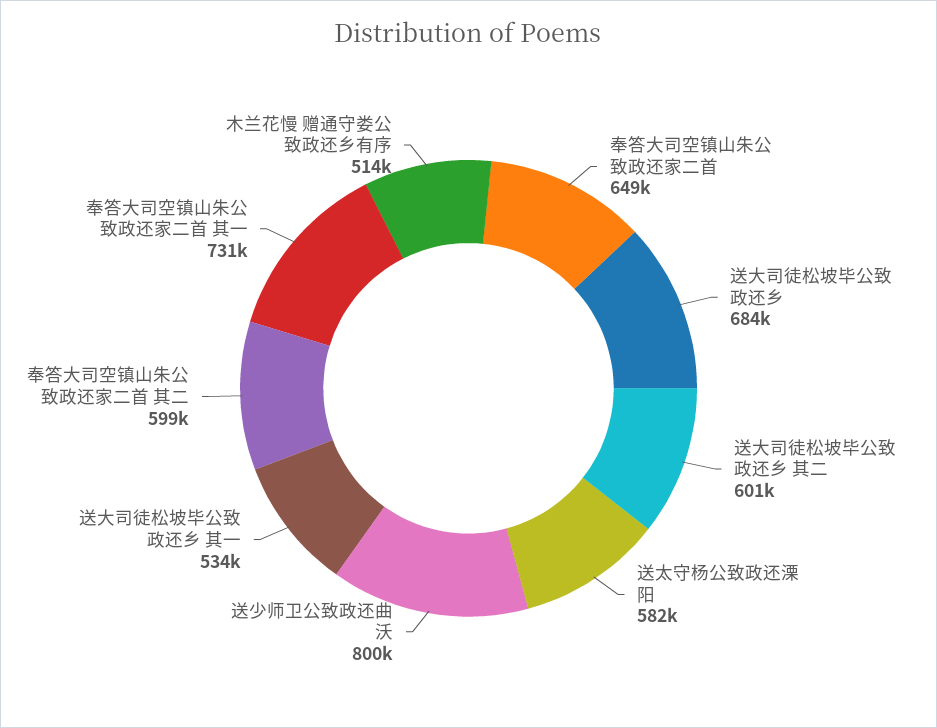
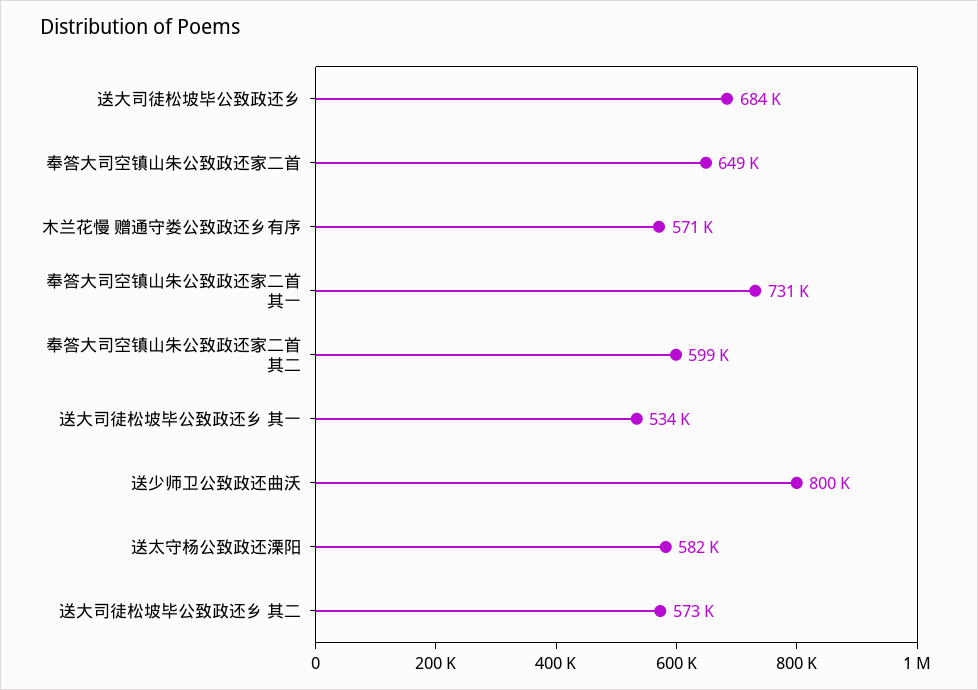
送大司徒松坡毕公致政还乡 其二: 601000 -> 573000
木兰花慢 赠通守娄公致政还乡有序: 514000 -> 571000

